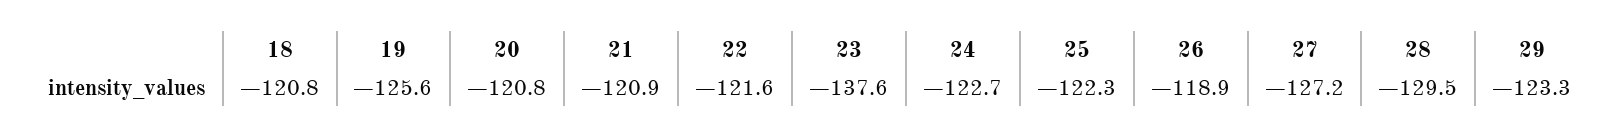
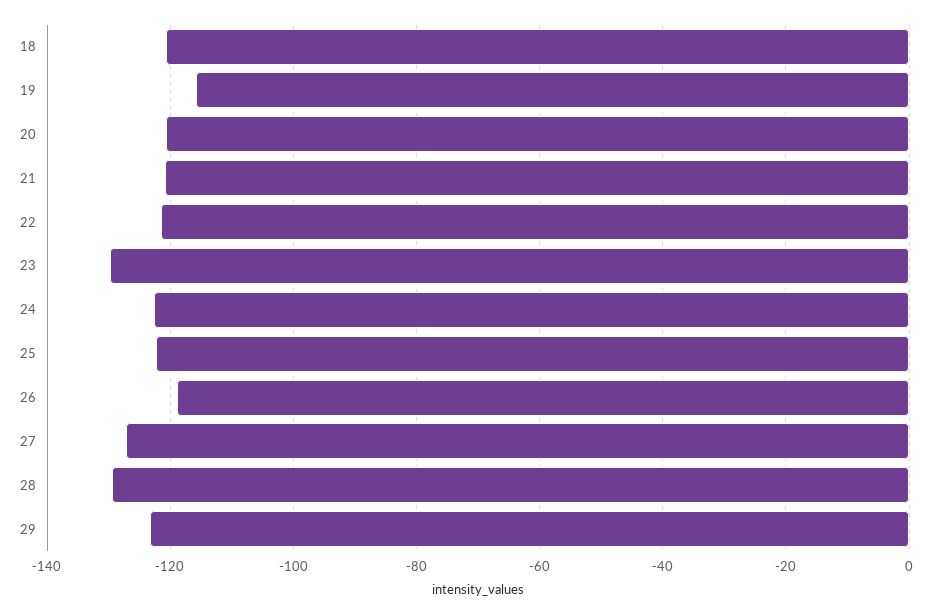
19: -125.6 -> -116
23: -137.6 -> -130

